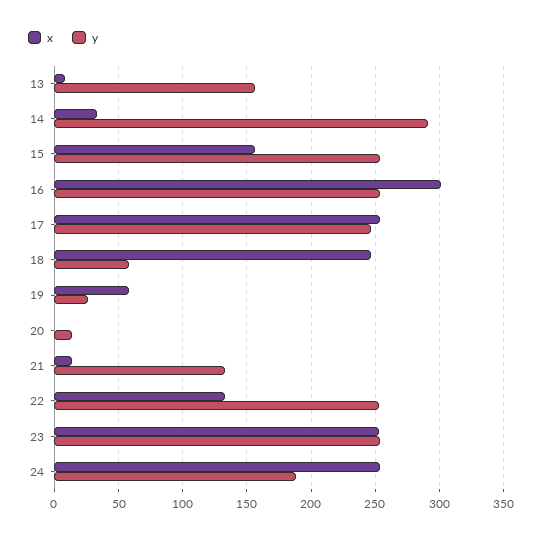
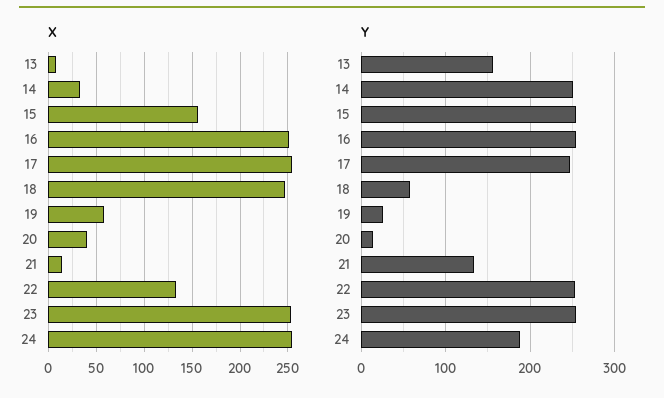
y, 14: 290 -> 250
x, 16: 300 -> 250
x, 20: 0 -> 40

